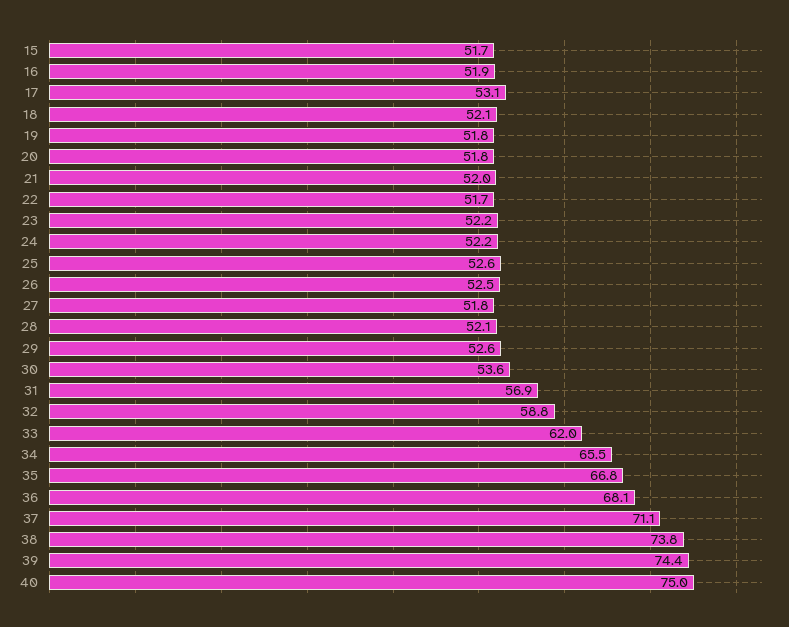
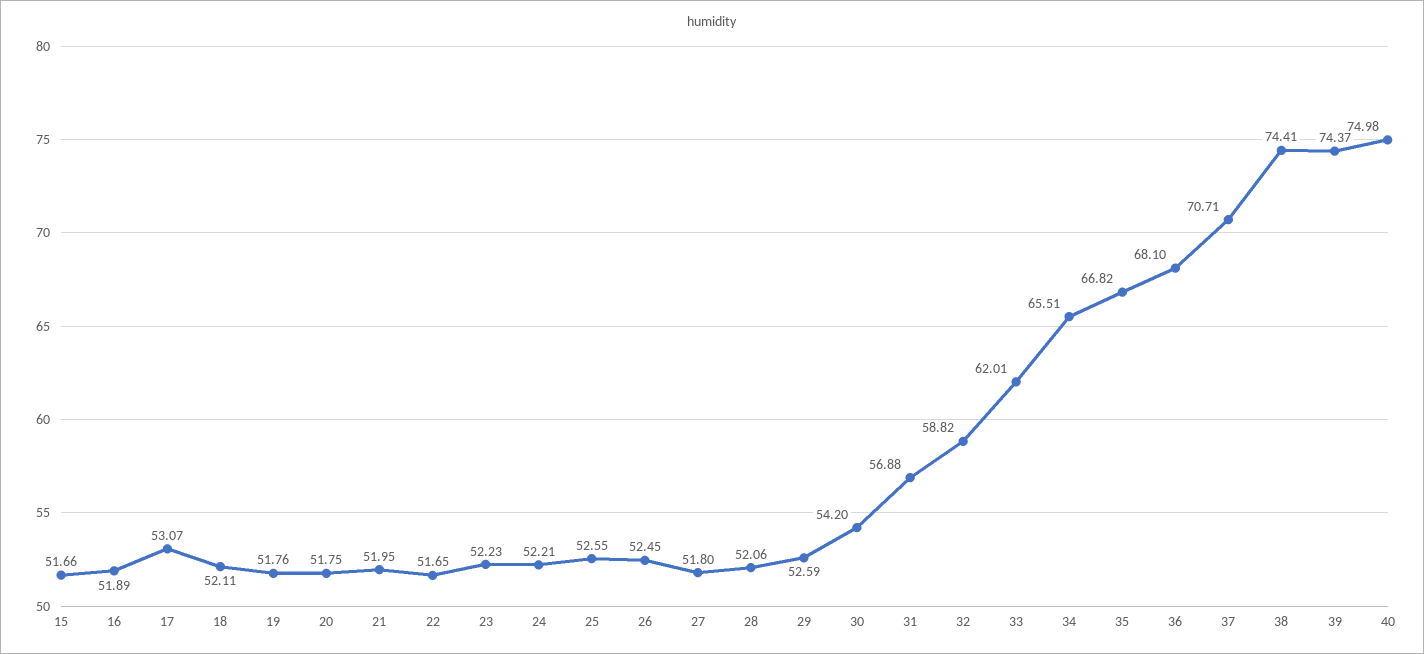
30: 53.6 -> 54.2
37: 71.1 -> 70.71
38: 73.8 -> 74.41

